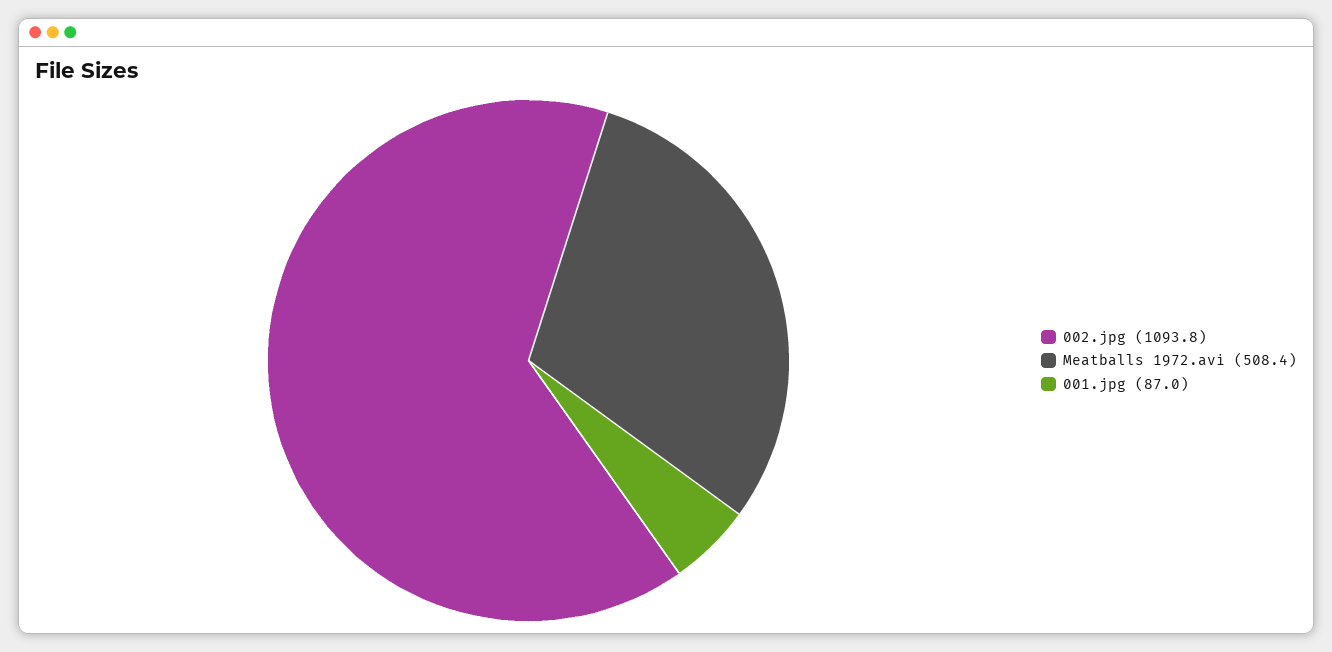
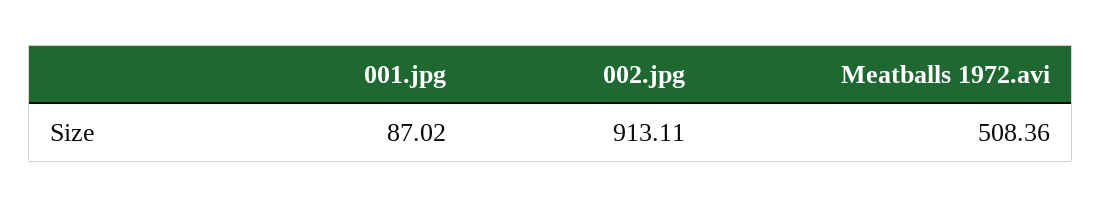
002.jpg: 1093.8 -> 913.11

